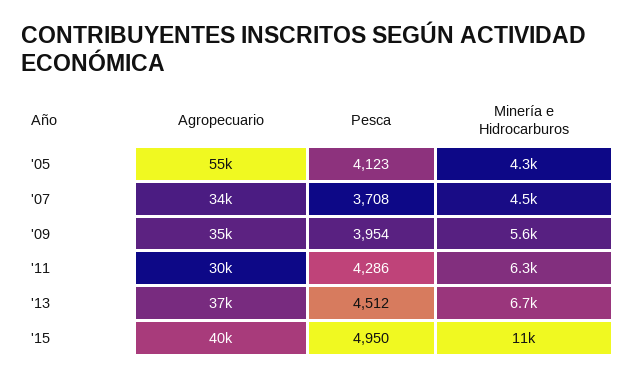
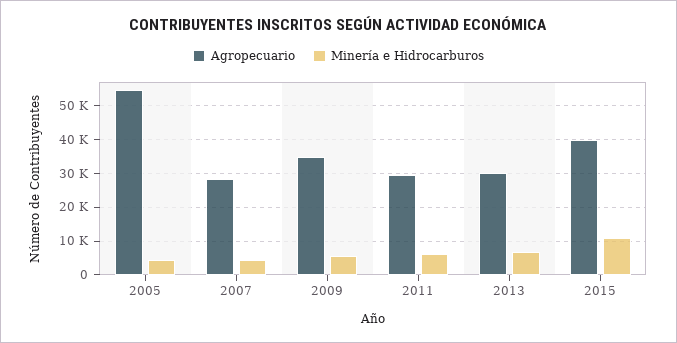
Pesca, '05: 4123 -> none
Agropecuario, '07: 34000 -> 28000
Pesca, '07: 3708 -> none
Pesca, '09: 3954 -> none
Pesca, '11: 4286 -> none
Agropecuario, '13: 37000 -> 30000
Pesca, '13: 4512 -> none
Pesca, '15: 4950 -> none

